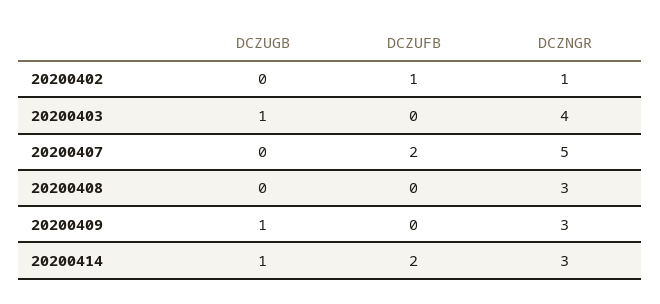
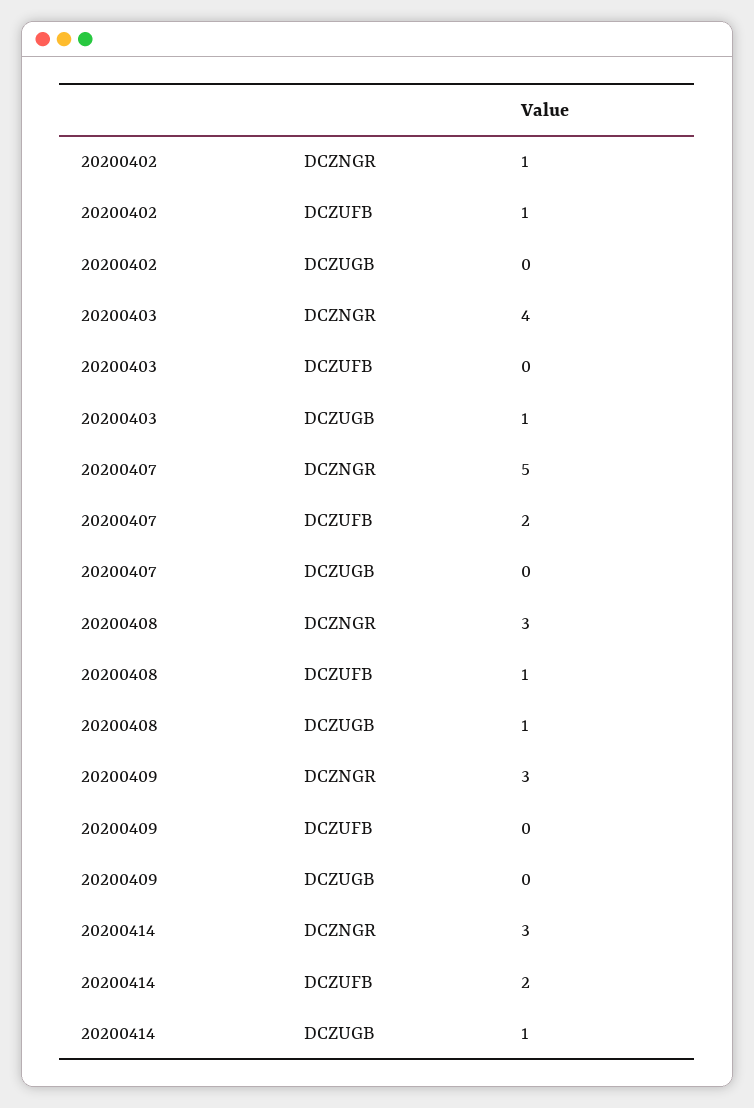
DCZUGB, 20200408: 0 -> 1
DCZUFB, 20200408: 0 -> 1
DCZUGB, 20200409: 1 -> 0

